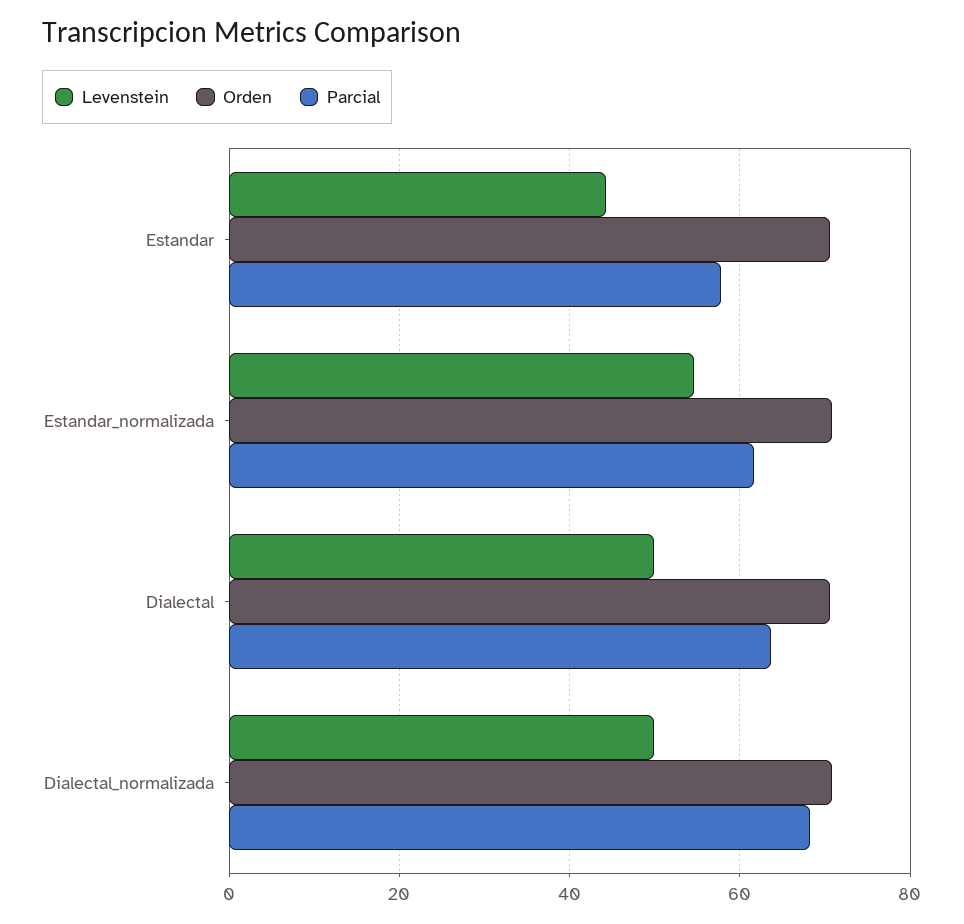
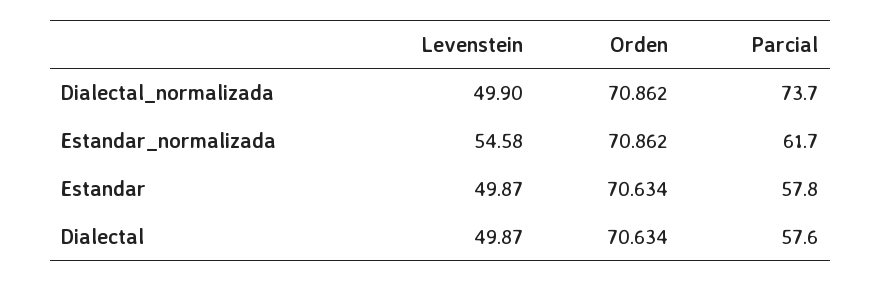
Levenstein, Estandar: 44 -> 49.87
Parcial, Dialectal: 64 -> 57.6
Parcial, Dialectal_normalizada: 68 -> 73.7

